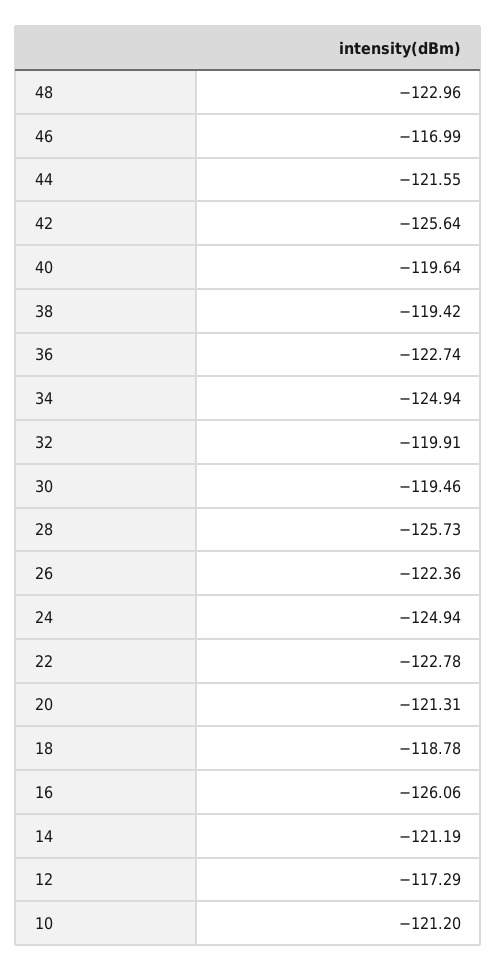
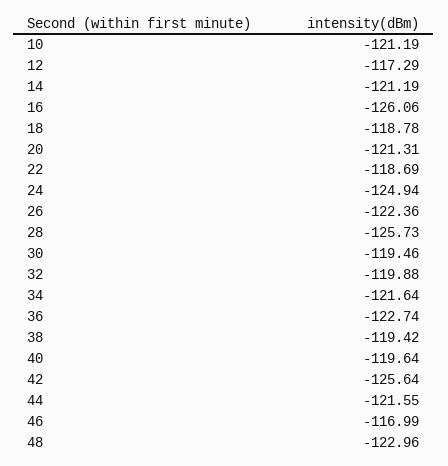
34: -124.94 -> -121.64
32: -119.91 -> -119.88
22: -122.78 -> -118.69
10: -121.2 -> -121.19

